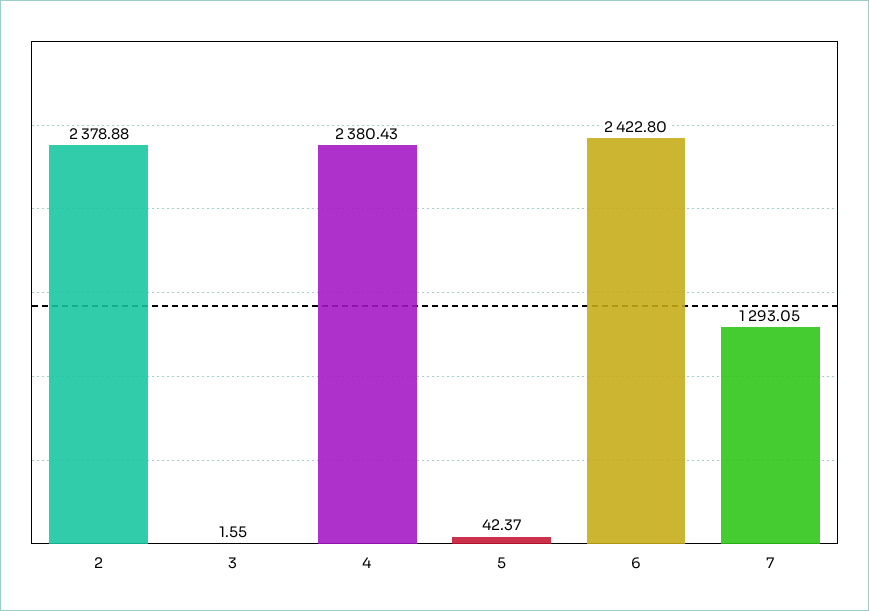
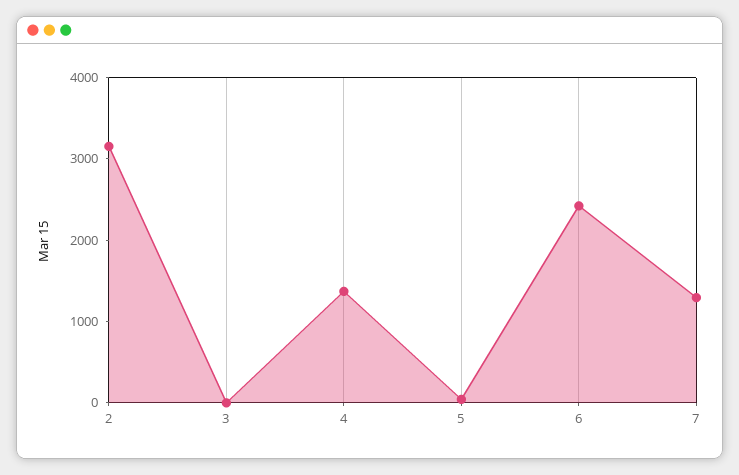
2: 2378.88 -> 3200
4: 2380.43 -> 1400

